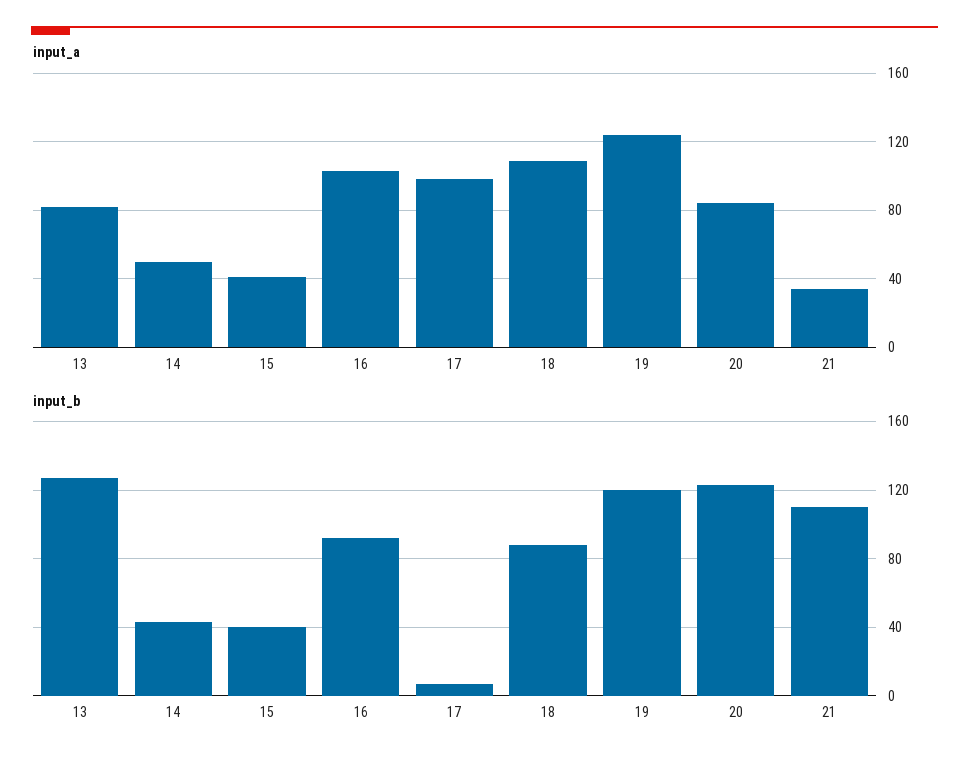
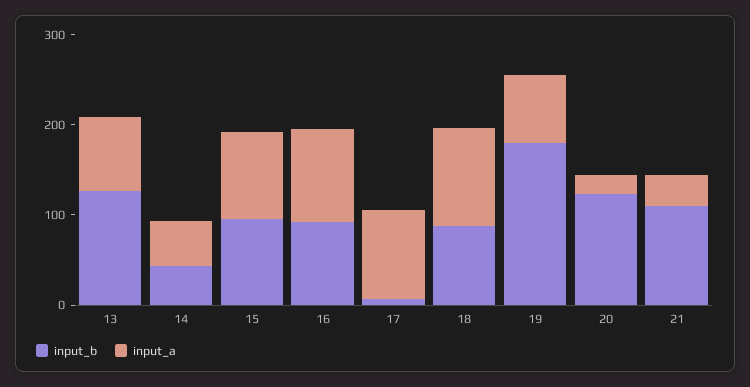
input_a, 15: 40 -> 100
input_a, 19: 125 -> 80
input_a, 20: 85 -> 20
input_b, 15: 40 -> 100
input_b, 19: 120 -> 180

